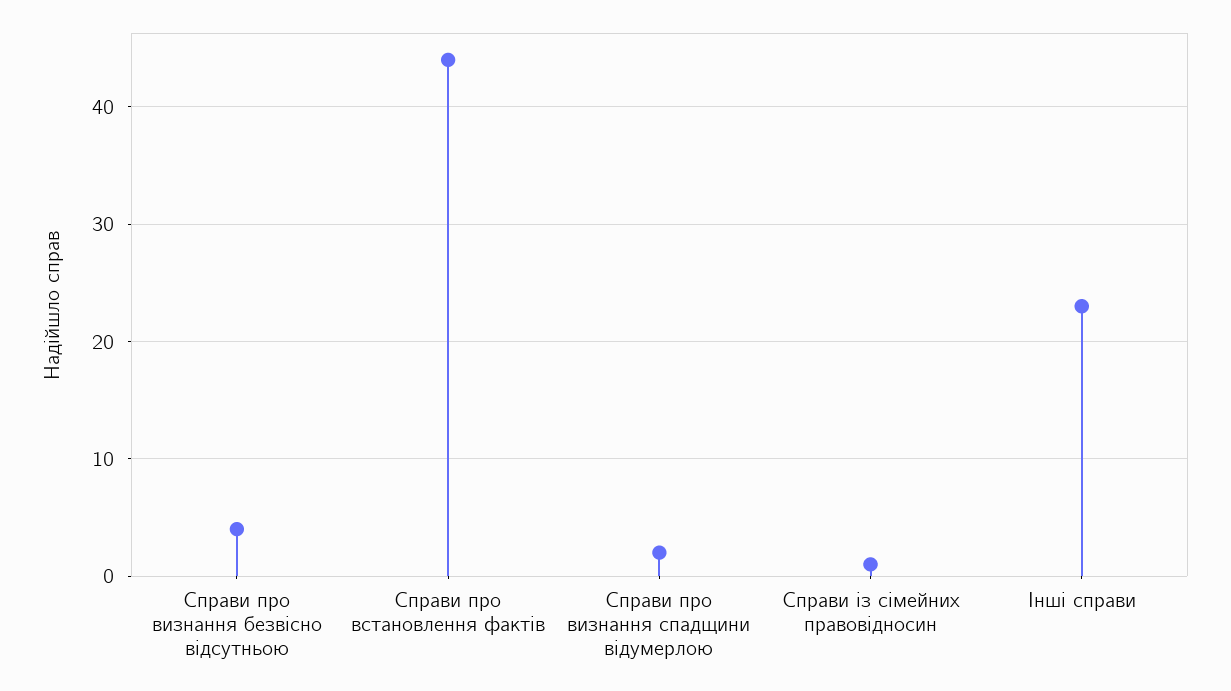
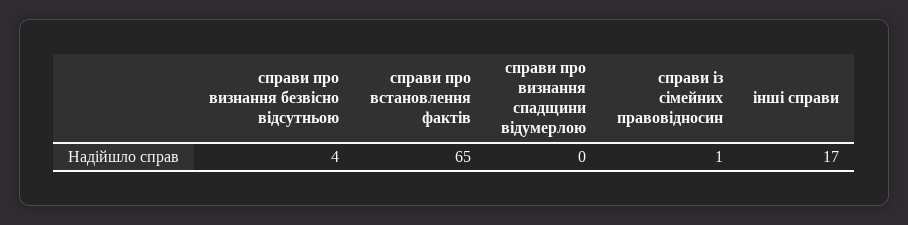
Справи про встановлення фактів: 44 -> 65
Справи про визнання спадщини відумерлою: 2 -> 0
Інші справи: 23 -> 17

